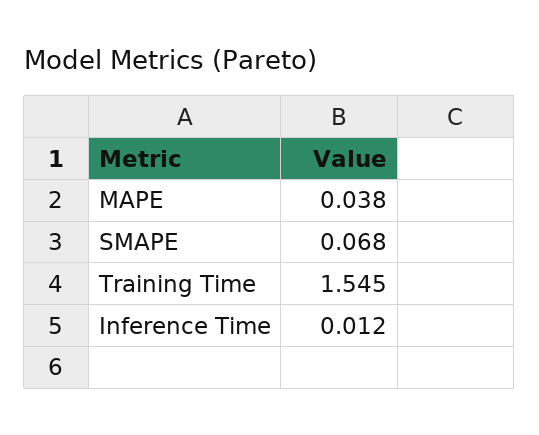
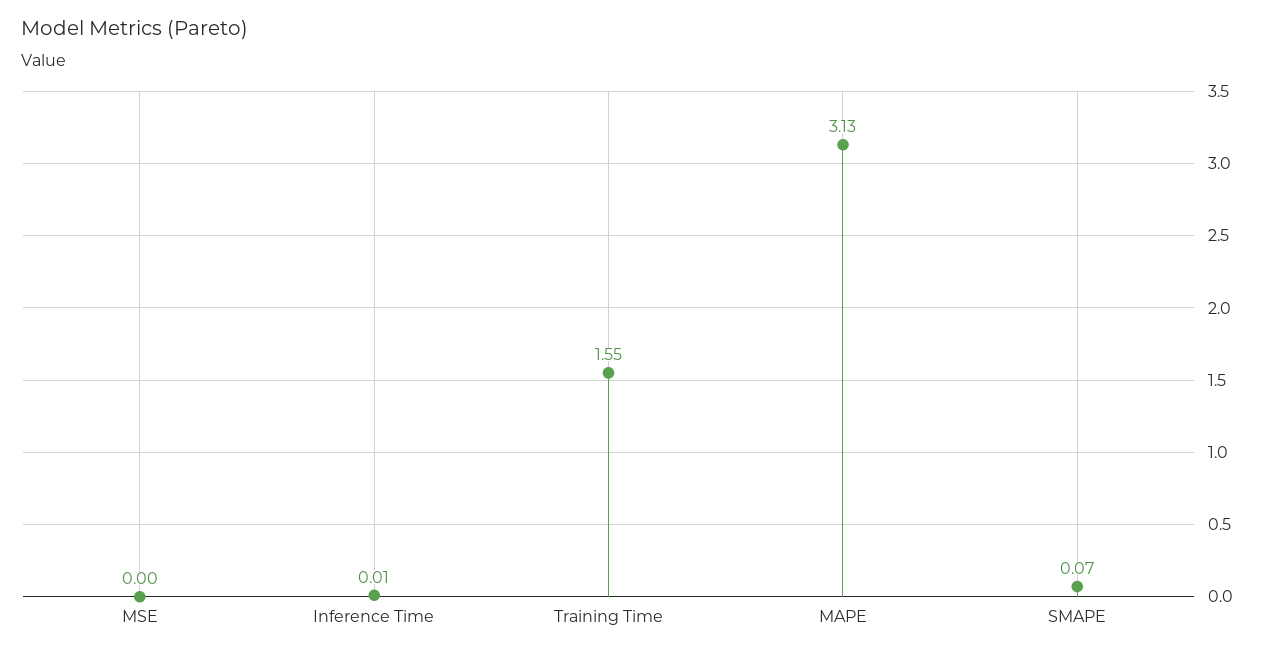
MAPE: 0.038 -> 3.13
MSE: none -> 0

